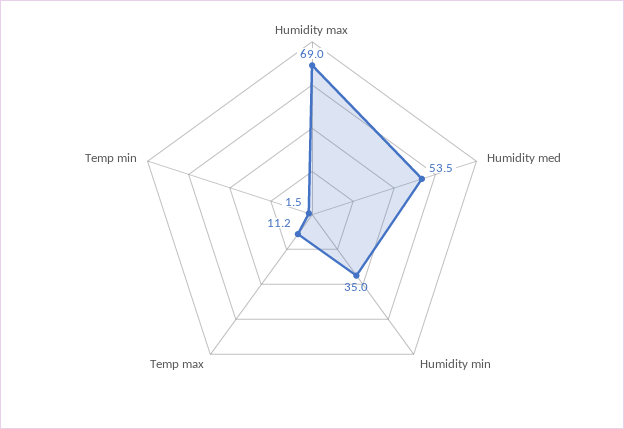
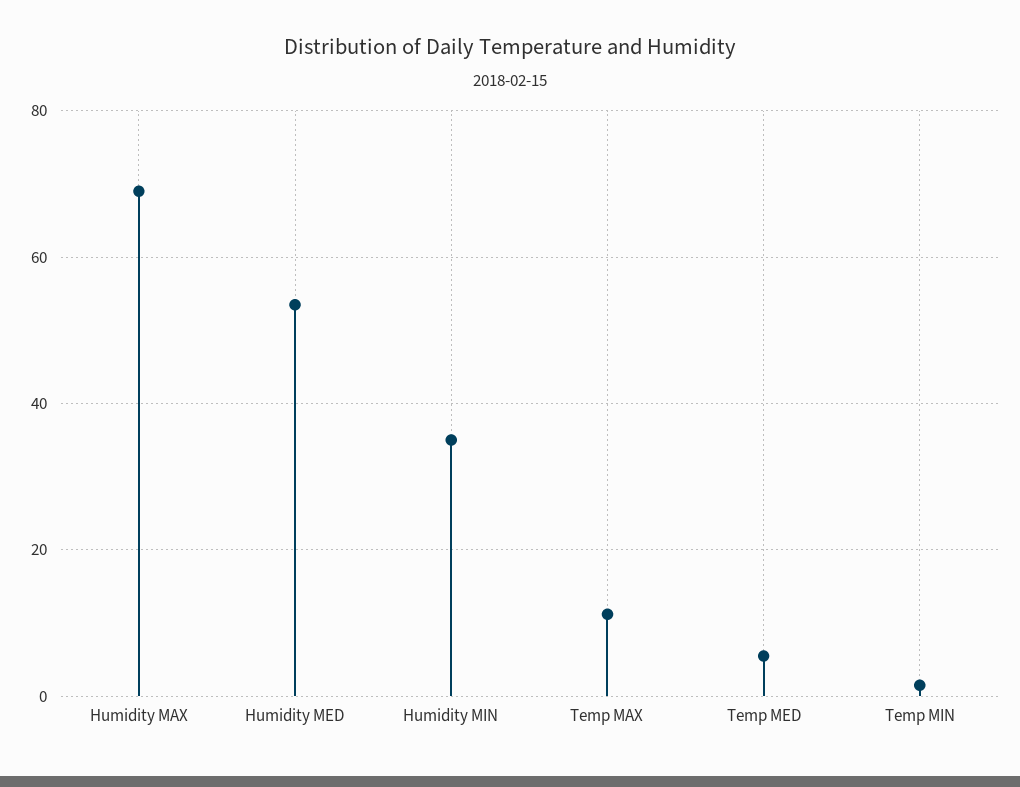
Temp MED: none -> 6

